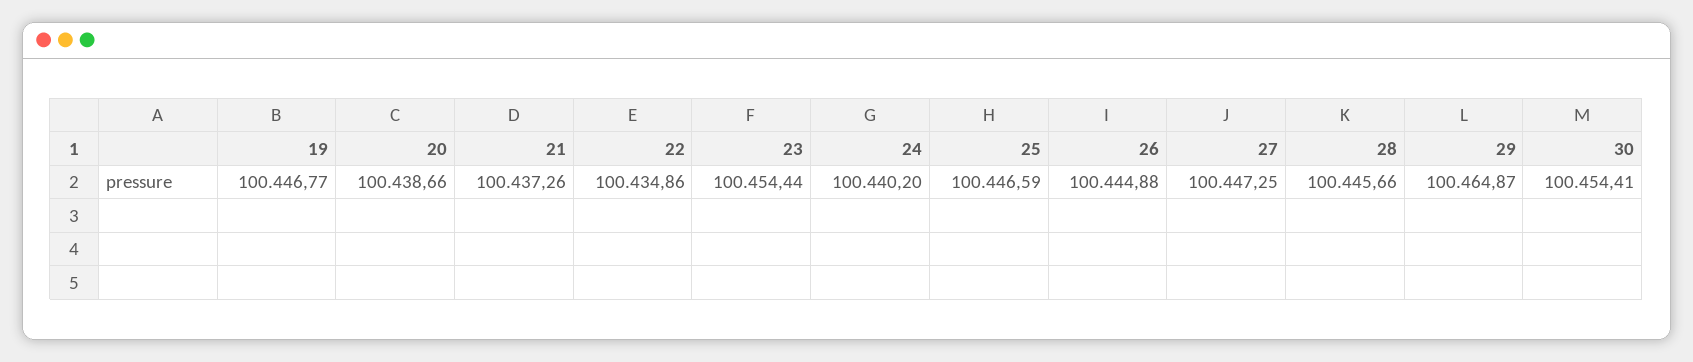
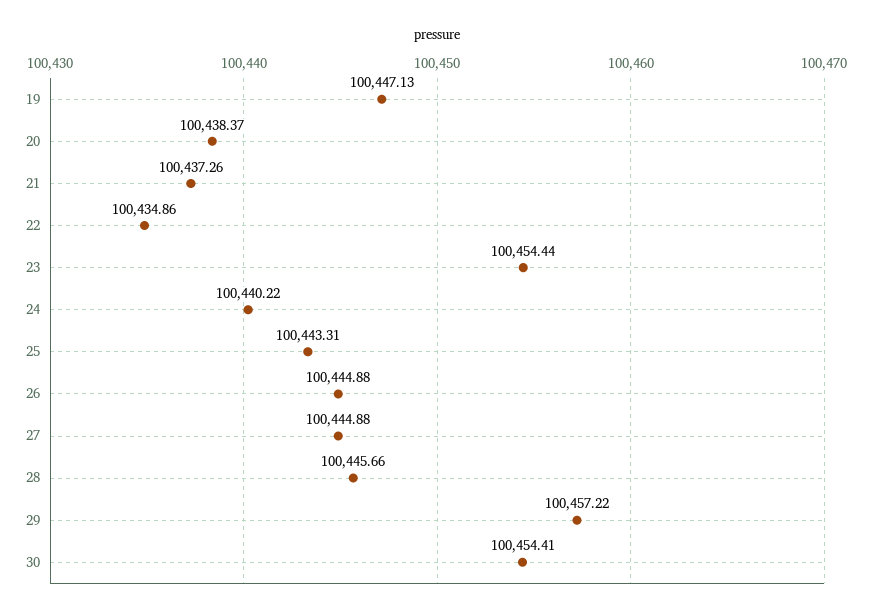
19: 100446.77 -> 100447.13
20: 100438.66 -> 100438.37
24: 100440.2 -> 100440.22
25: 100446.59 -> 100443.31
27: 100447.25 -> 100444.88
29: 100464.87 -> 100457.22

